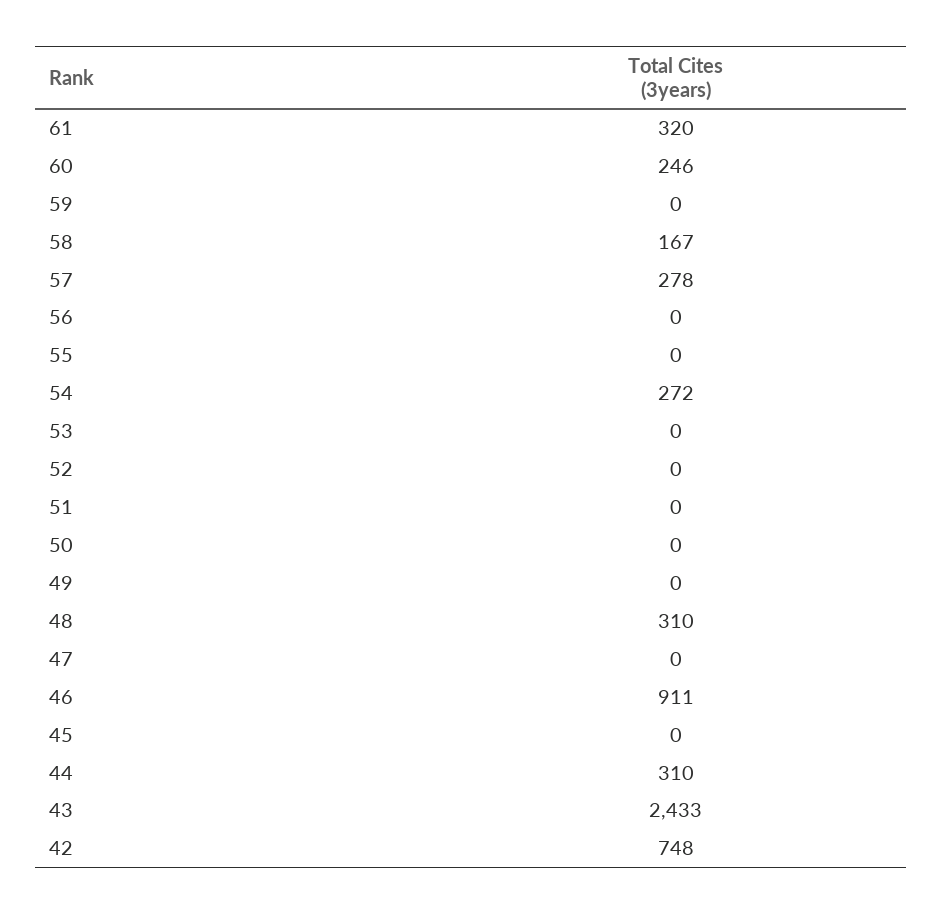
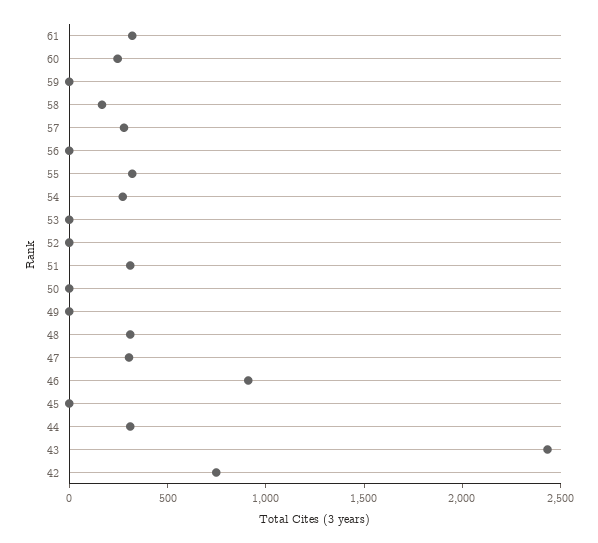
55: 0 -> 300
51: 0 -> 300
47: 0 -> 300

